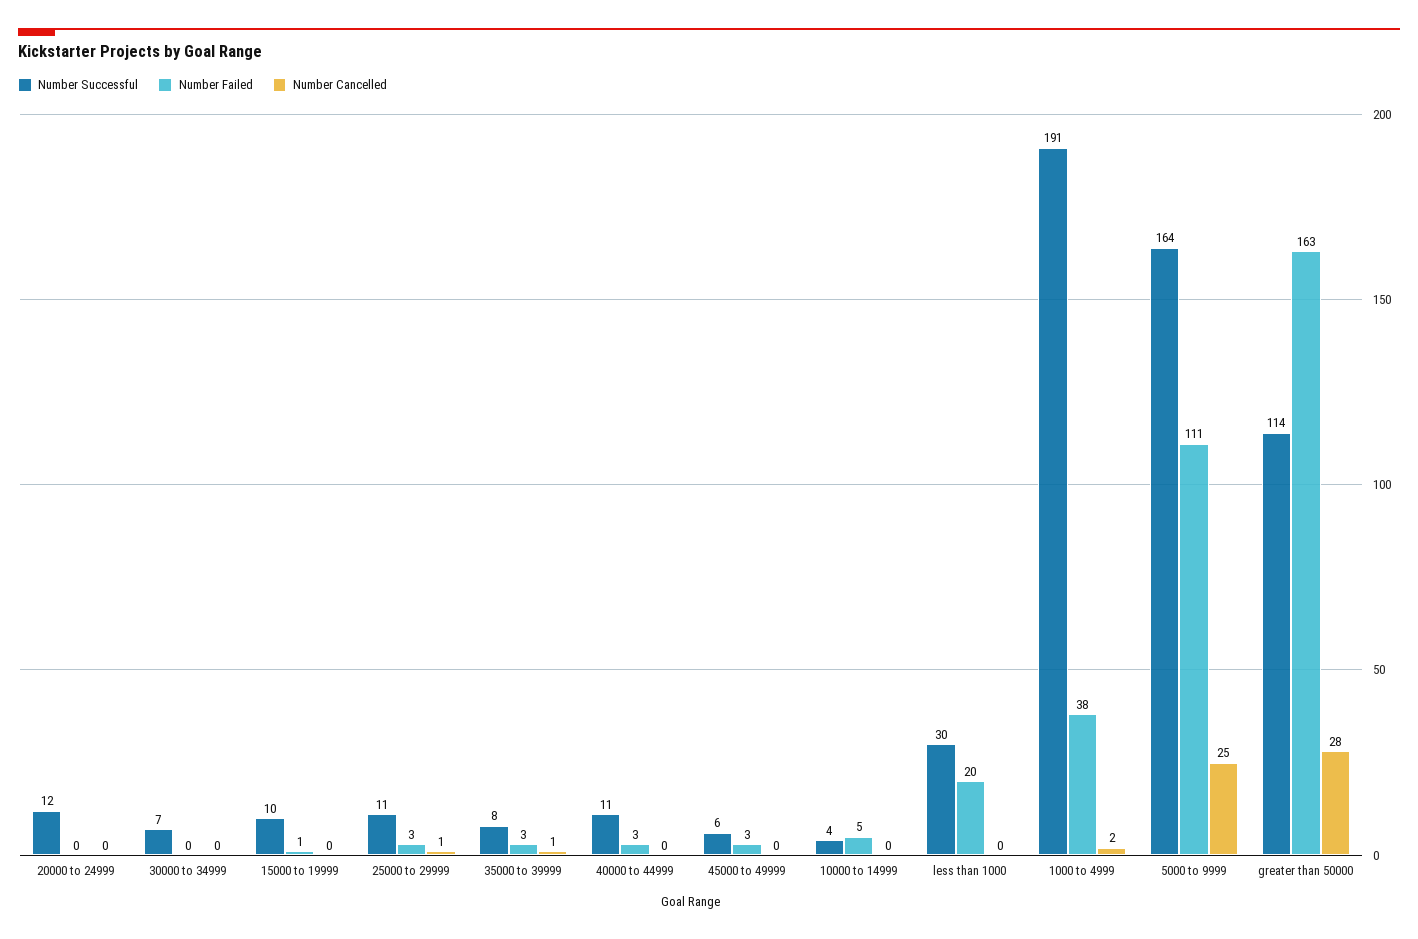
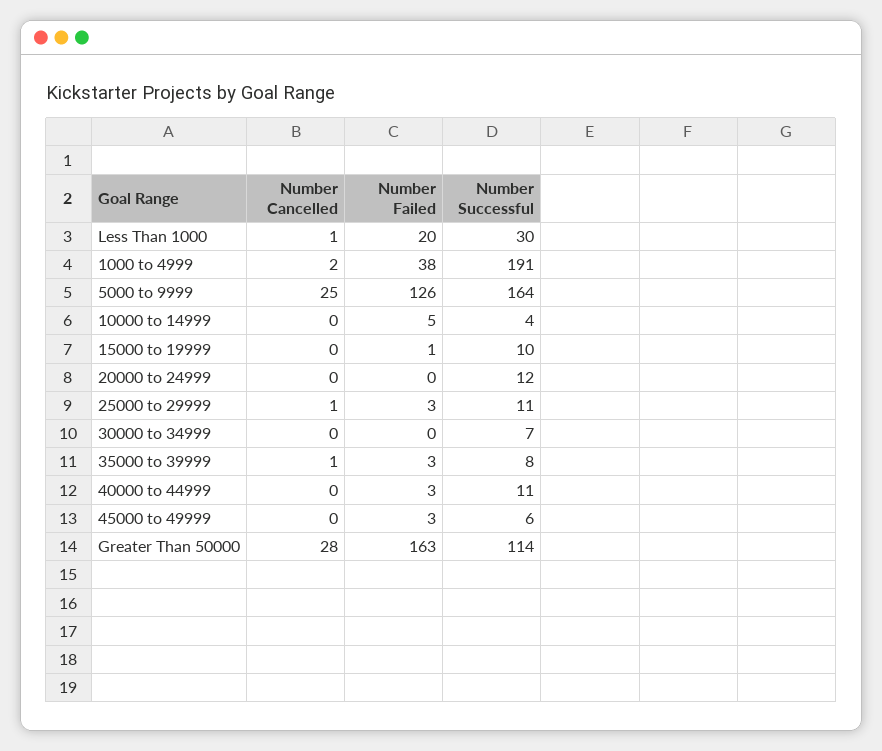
Number Cancelled, less than 1000: 0 -> 1
Number Failed, 5000 to 9999: 111 -> 126

